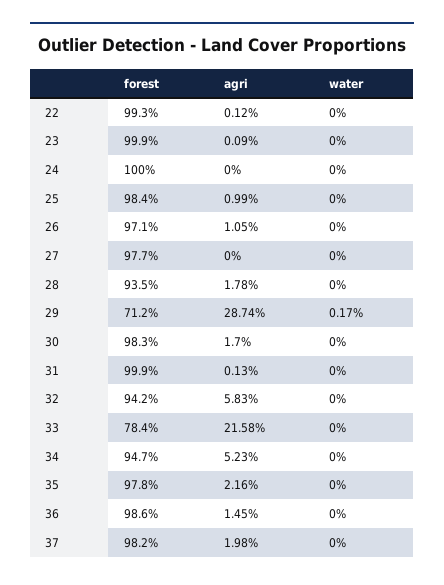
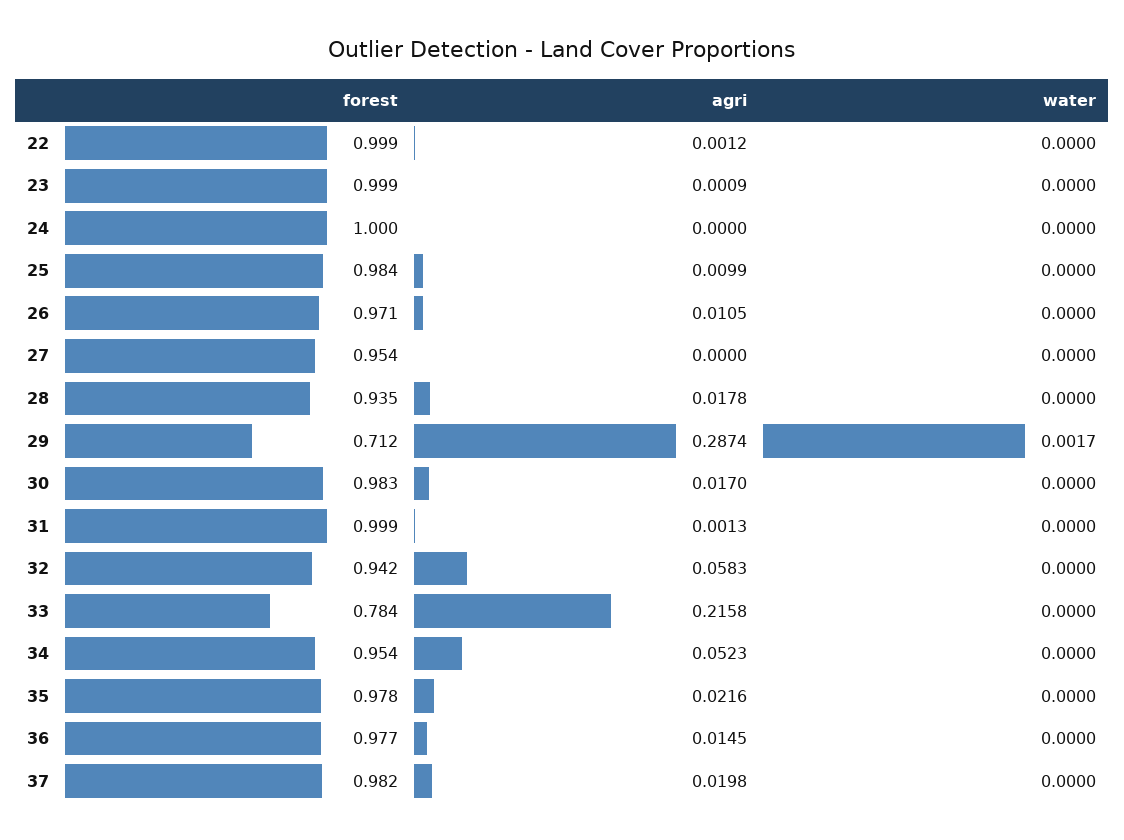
forest, 22: 0.993 -> 0.999
forest, 27: 0.977 -> 0.954
forest, 34: 0.947 -> 0.954
forest, 36: 0.986 -> 0.977

